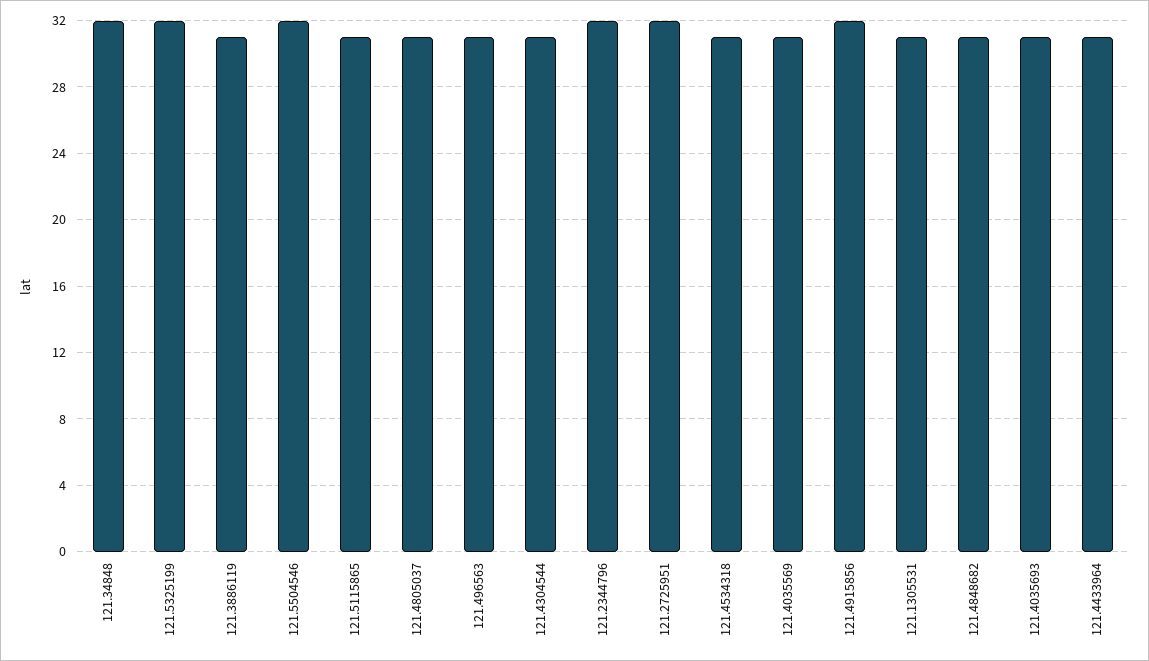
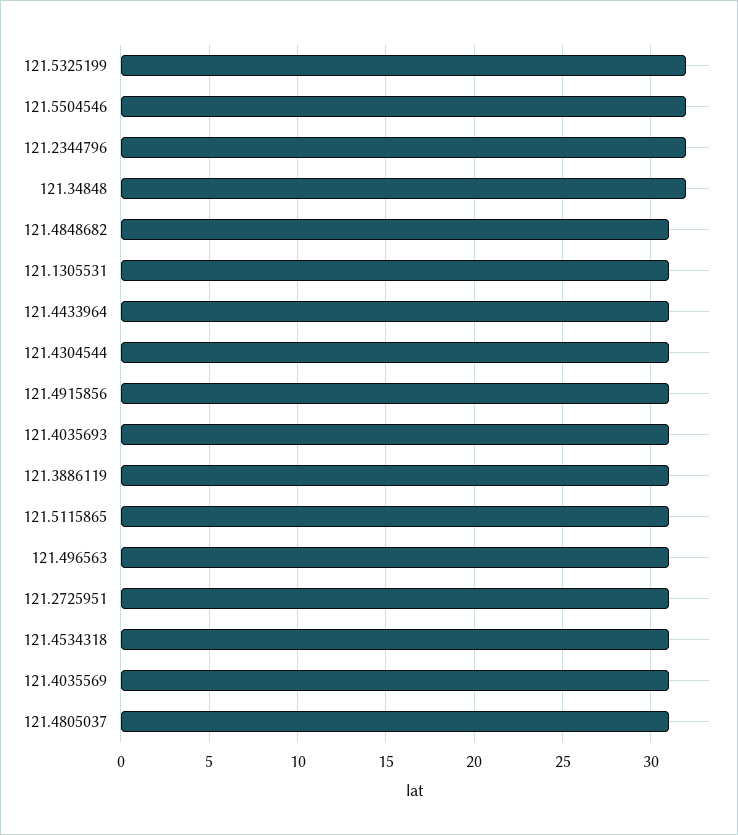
121.2725951: 32 -> 31
121.4915856: 32 -> 31

